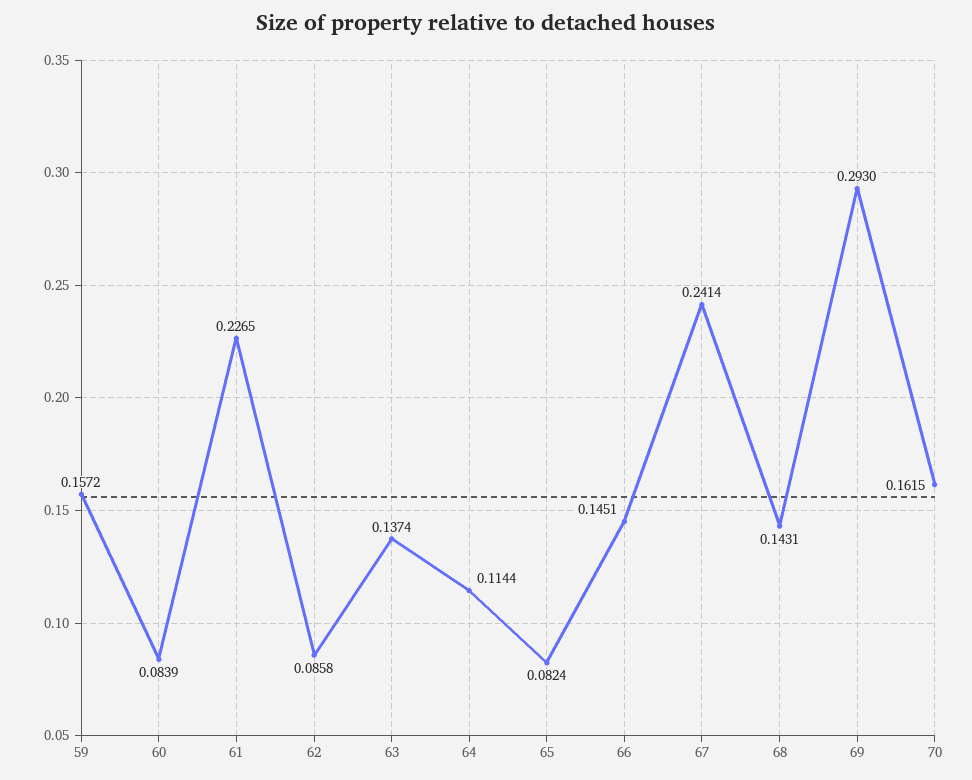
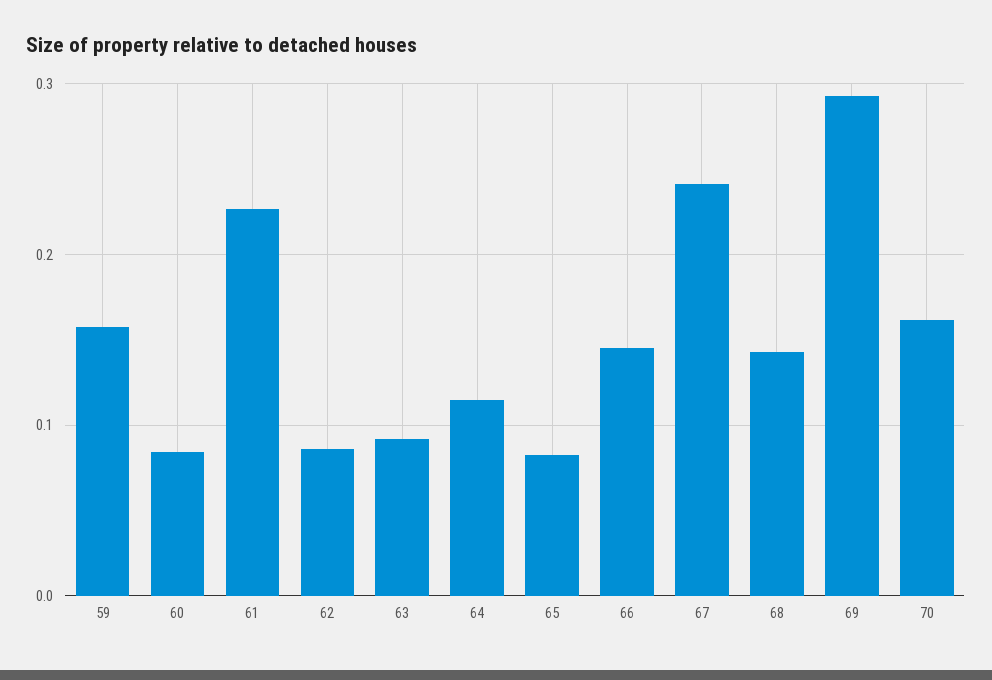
63: 0.1374 -> 0.09

